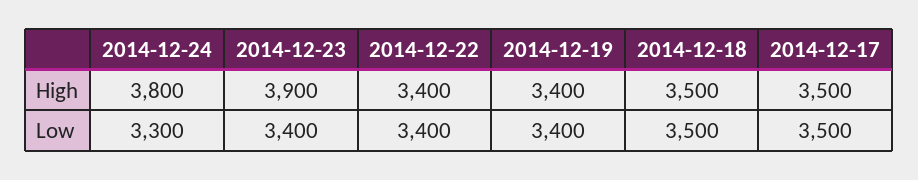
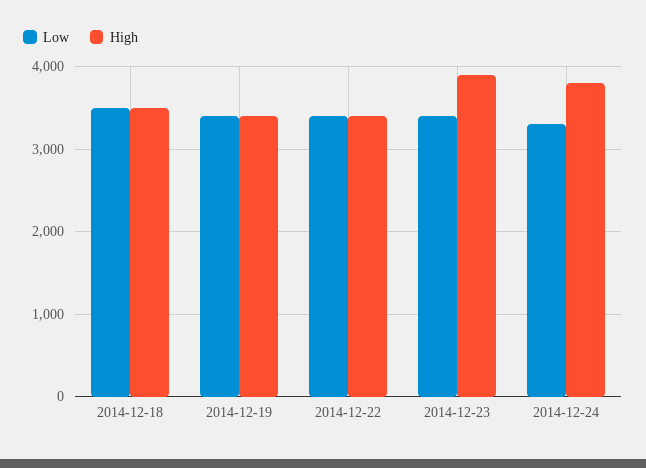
High, 2014-12-17: 3500 -> none
Low, 2014-12-17: 3500 -> none

